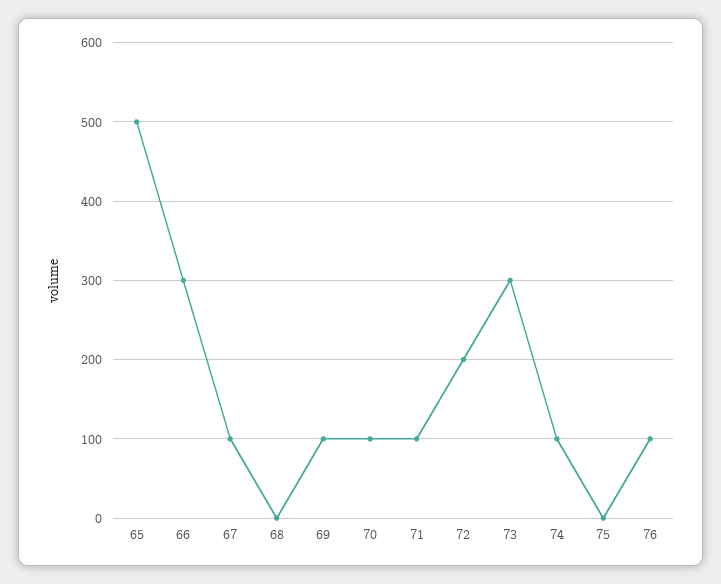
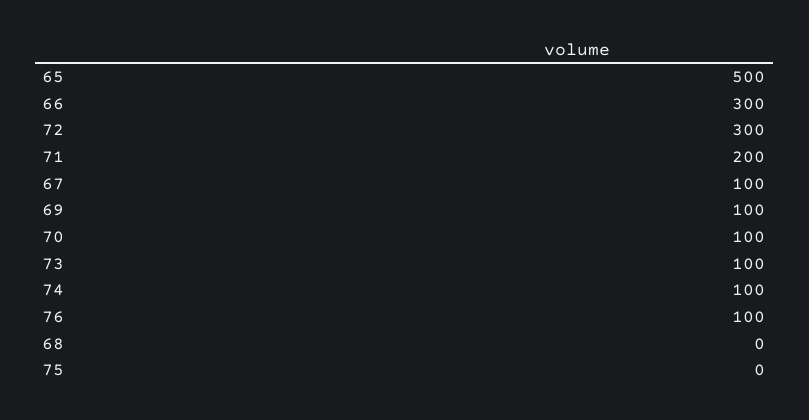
71: 100 -> 200
72: 200 -> 300
73: 300 -> 100

